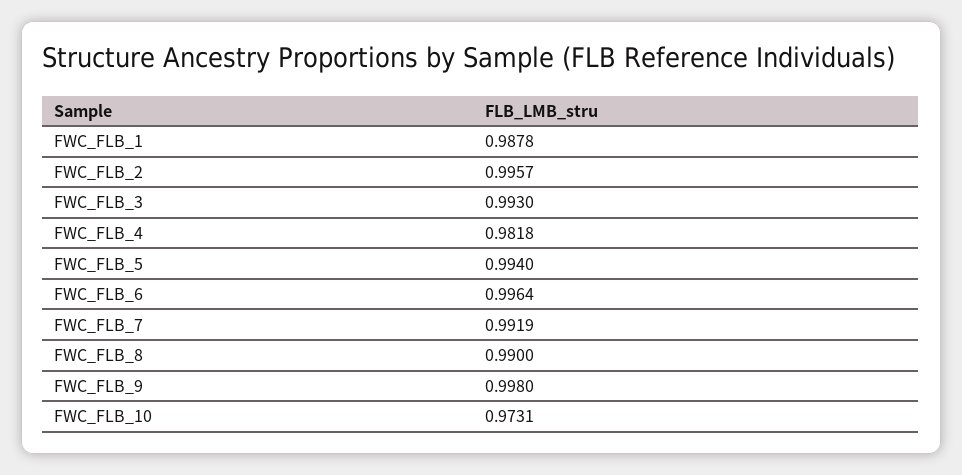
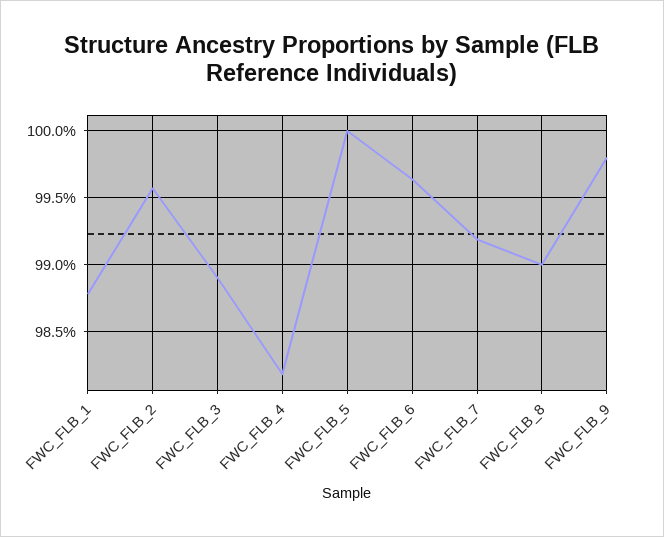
FWC_FLB_3: 0.993 -> 0.989
FWC_FLB_5: 0.994 -> 1
FWC_FLB_10: 0.9731 -> none

